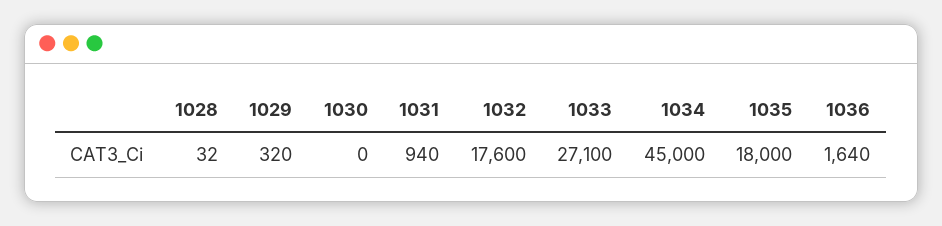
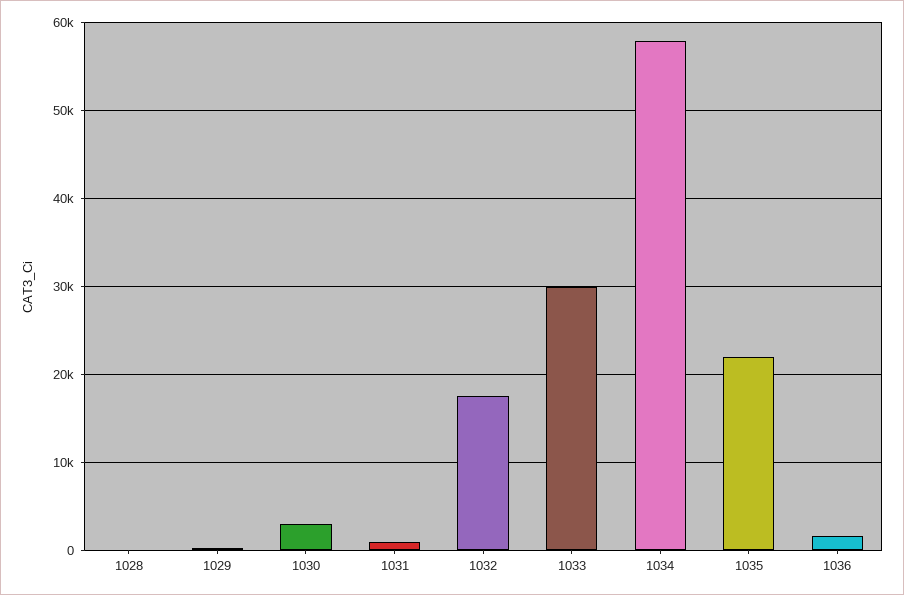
1030: 0 -> 3000
1033: 27100 -> 30000
1034: 45000 -> 58000
1035: 18000 -> 22000

